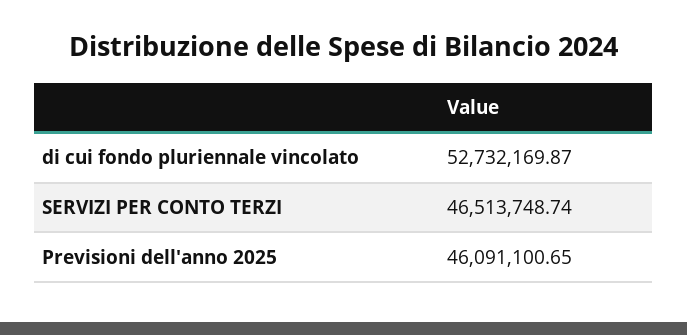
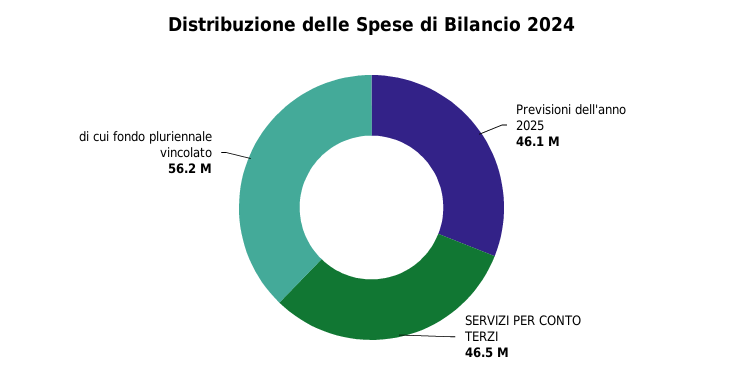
di cui fondo pluriennale vincolato: 52732169.87 -> 56200000

